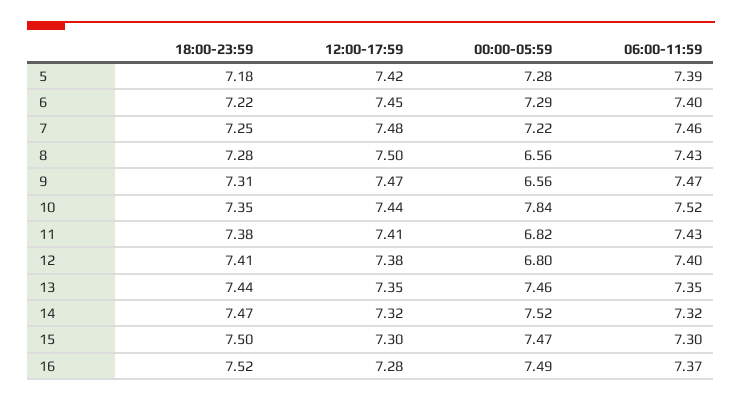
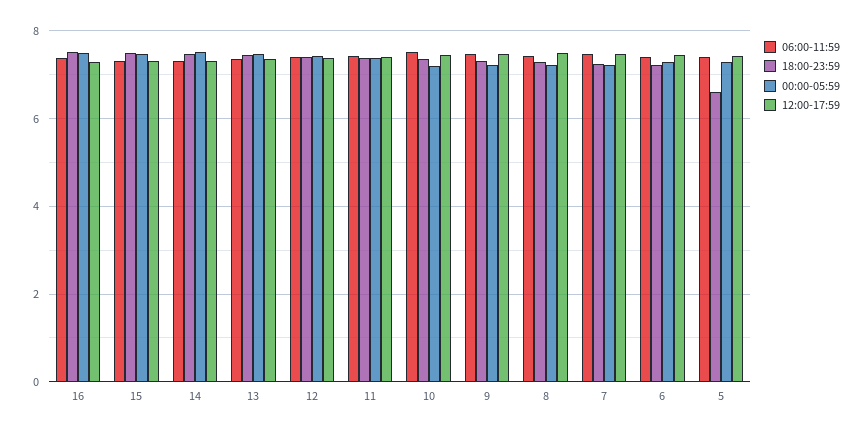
18:00-23:59, 5: 7.18 -> 6.6
00:00-05:59, 8: 6.56 -> 7.2
00:00-05:59, 9: 6.56 -> 7.2
00:00-05:59, 10: 7.84 -> 7.2
00:00-05:59, 11: 6.82 -> 7.4
00:00-05:59, 12: 6.8 -> 7.4

